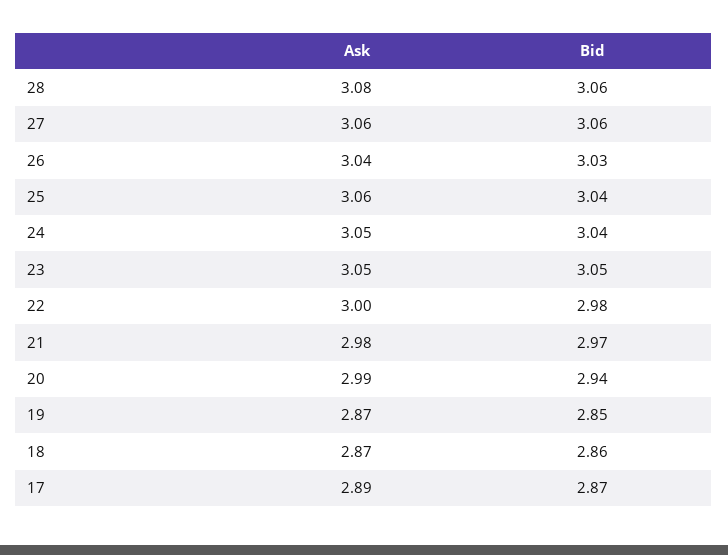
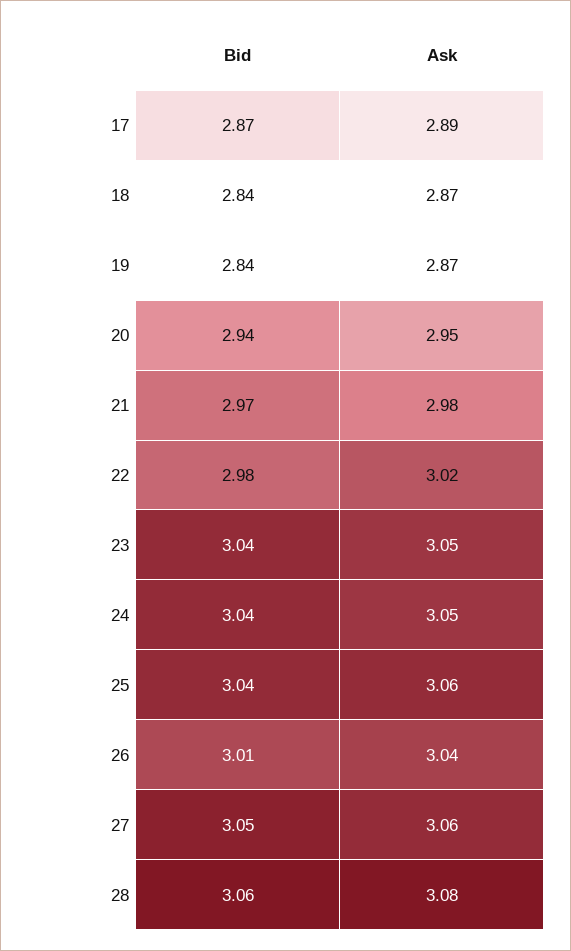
Bid, 27: 3.06 -> 3.05
Bid, 26: 3.03 -> 3.01
Bid, 23: 3.05 -> 3.04
Ask, 22: 3 -> 3.02
Ask, 20: 2.99 -> 2.95
Bid, 19: 2.85 -> 2.84
Bid, 18: 2.86 -> 2.84

